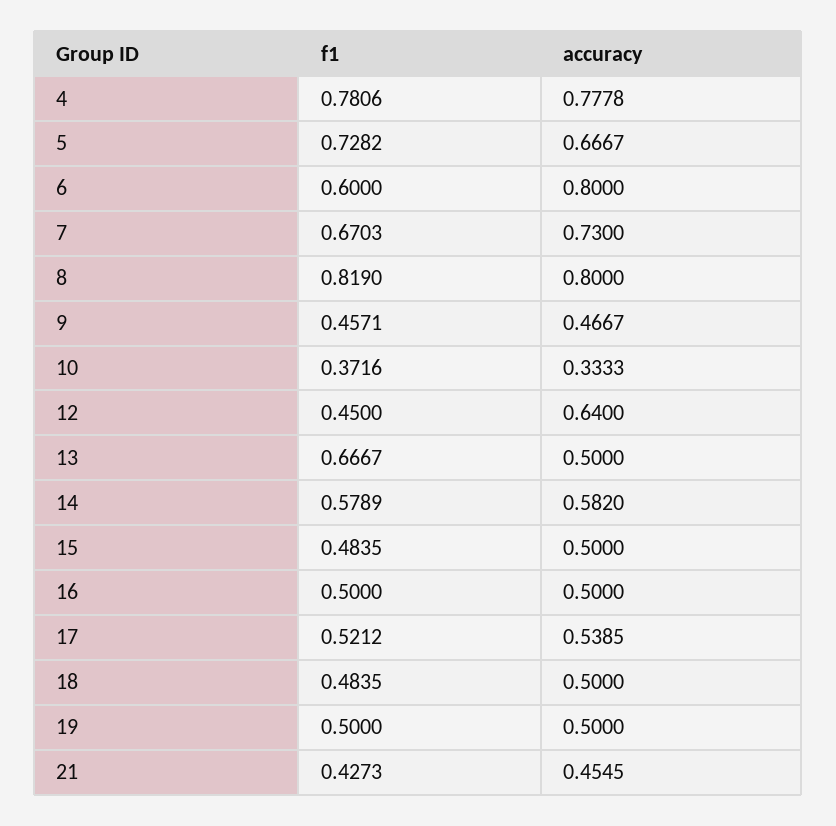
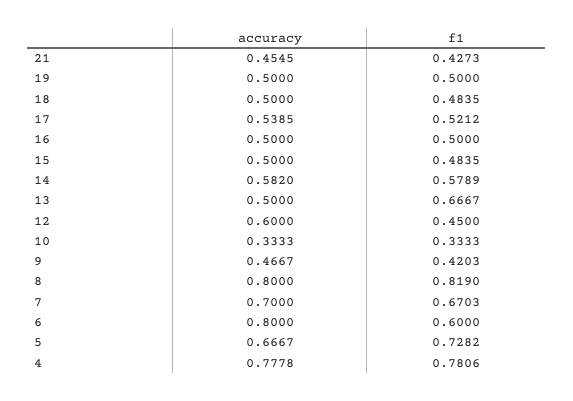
accuracy, 7: 0.73 -> 0.7
f1, 9: 0.4571 -> 0.4203
f1, 10: 0.3716 -> 0.3333
accuracy, 12: 0.64 -> 0.6

